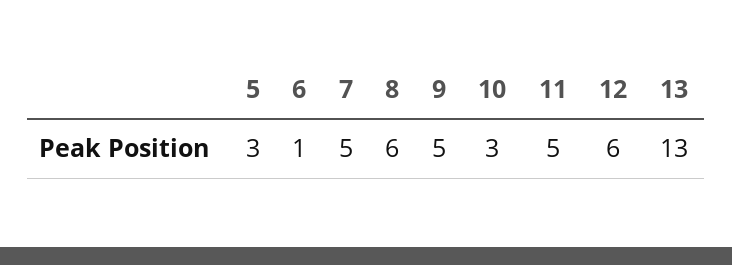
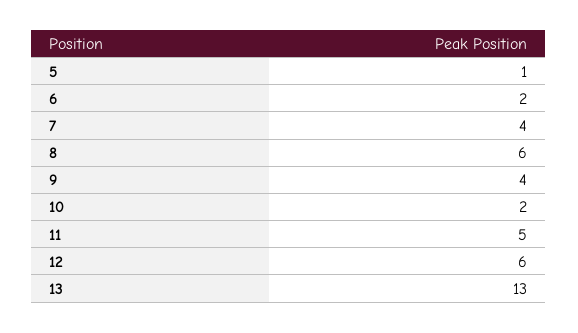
5: 3 -> 1
6: 1 -> 2
7: 5 -> 4
9: 5 -> 4
10: 3 -> 2

